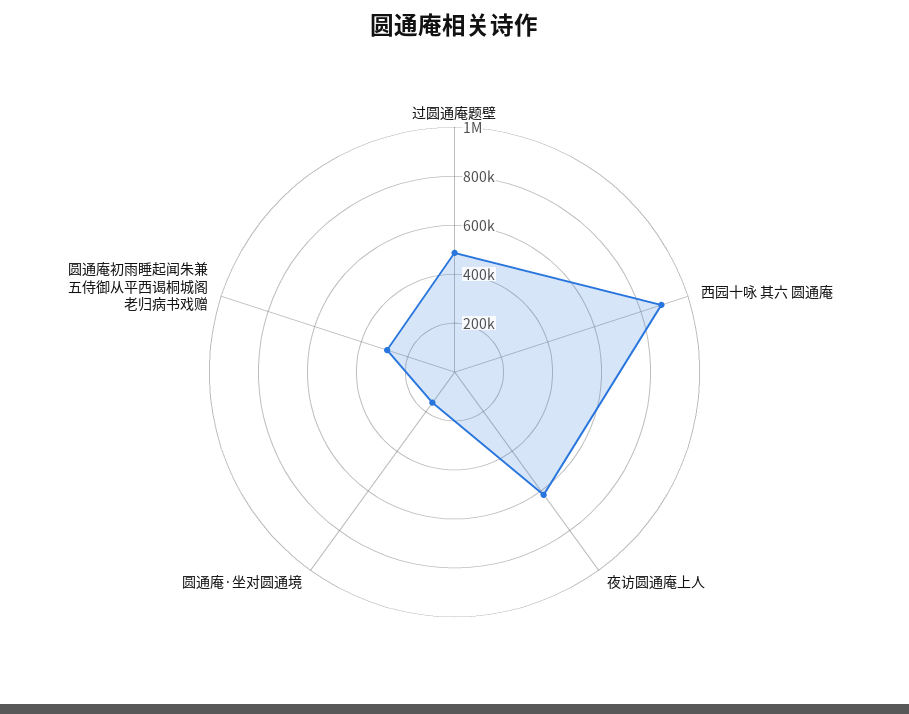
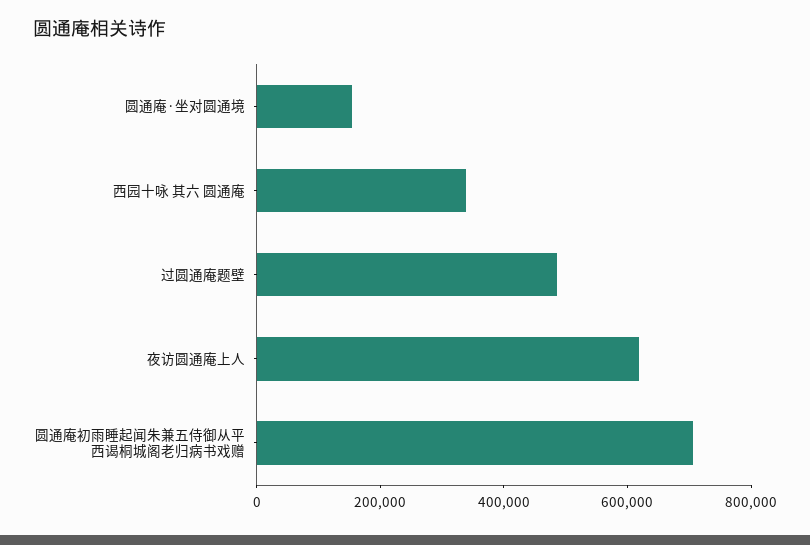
西园十咏 其六 圆通庵: 900000 -> 350000
圆通庵初雨睡起闻朱兼五侍御从平西谒桐城阁老归病书戏赠: 300000 -> 700000

